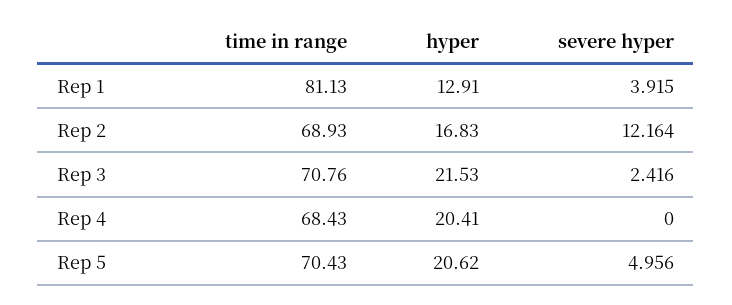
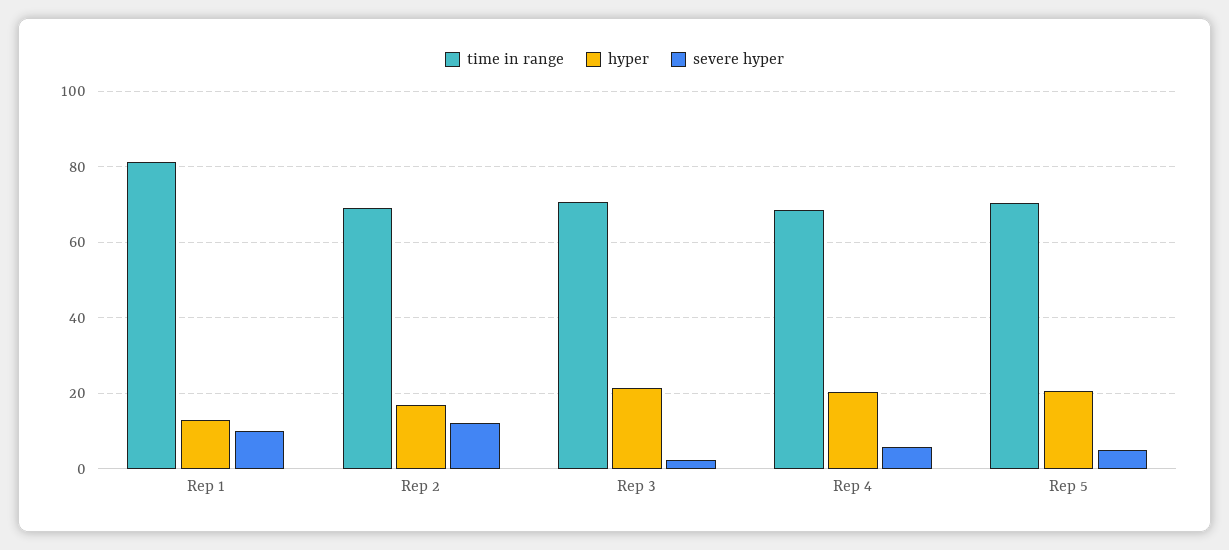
severe hyper, Rep 1: 3.915 -> 10
severe hyper, Rep 4: 0 -> 6

